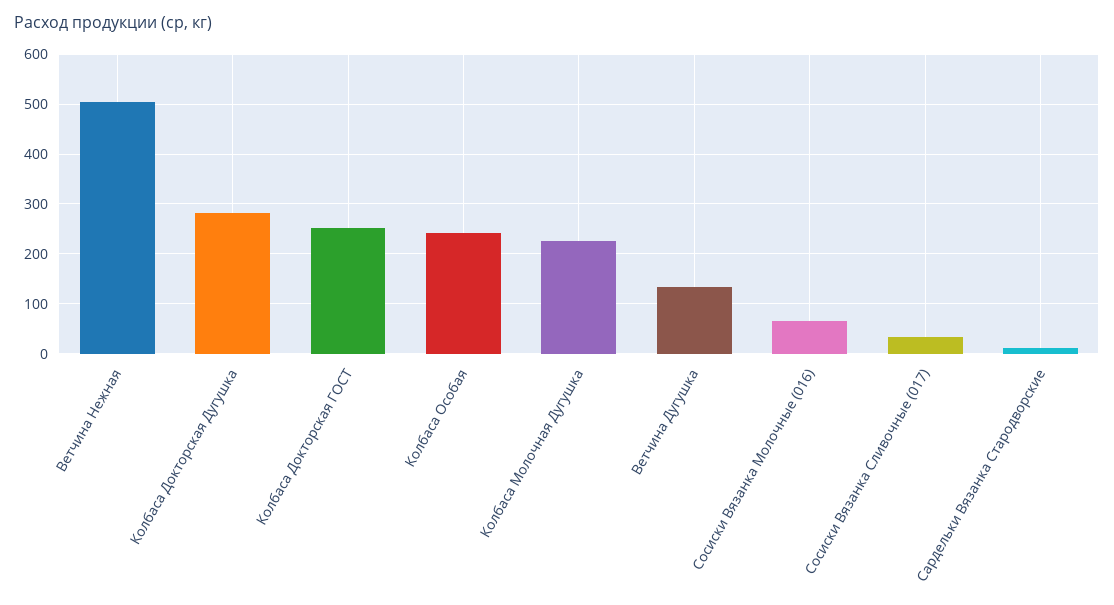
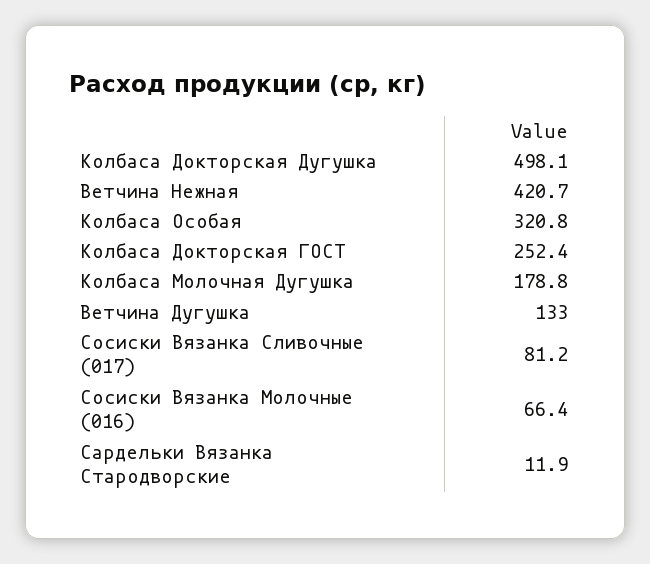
Ветчина Нежная: 500 -> 420.7
Колбаса Докторская Дугушка: 280 -> 498.1
Колбаса Особая: 240 -> 320.8
Колбаса Молочная Дугушка: 220 -> 178.8
Сосиски Вязанка Сливочные (017): 40 -> 81.2

